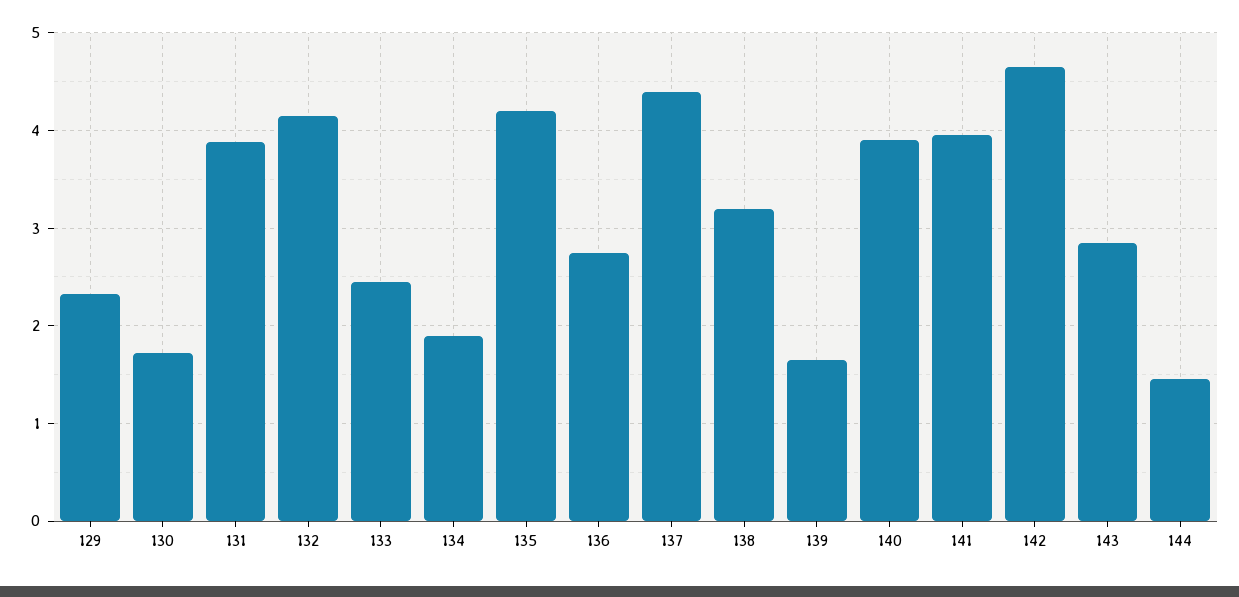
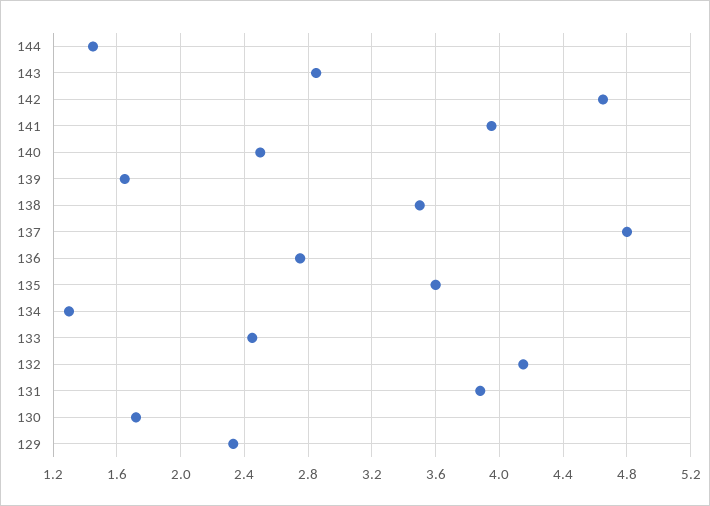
134: 1.9 -> 1.3
135: 4.2 -> 3.6
137: 4.4 -> 4.8
138: 3.2 -> 3.5
140: 3.9 -> 2.5

